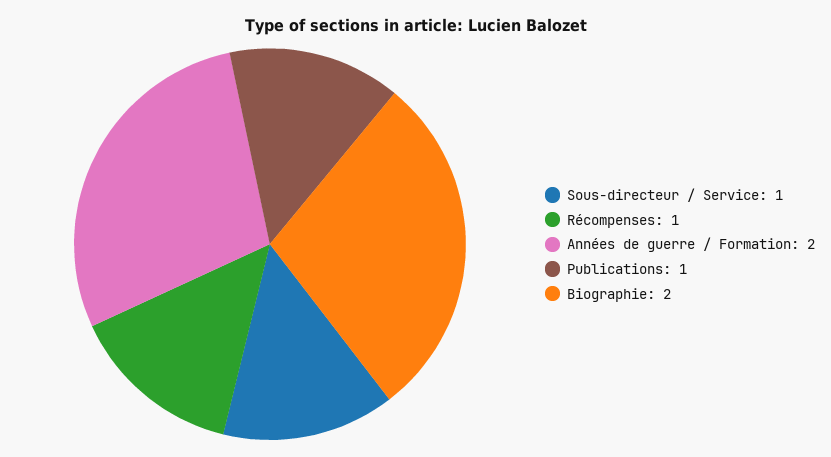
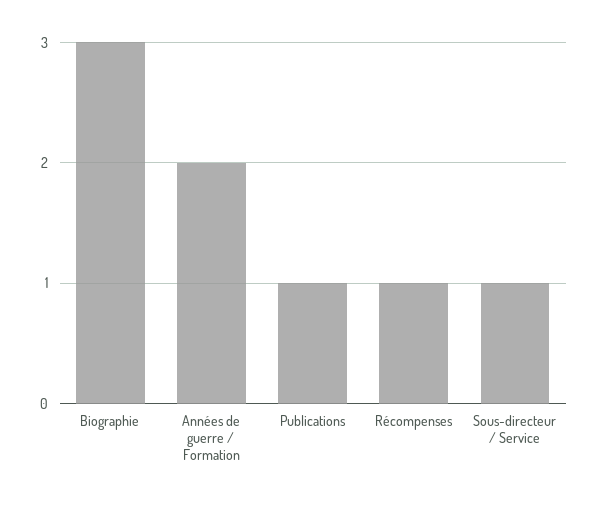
Biographie: 2 -> 3

